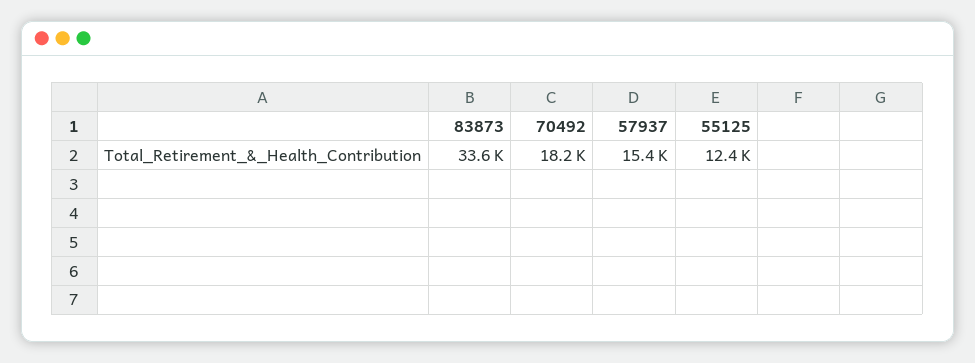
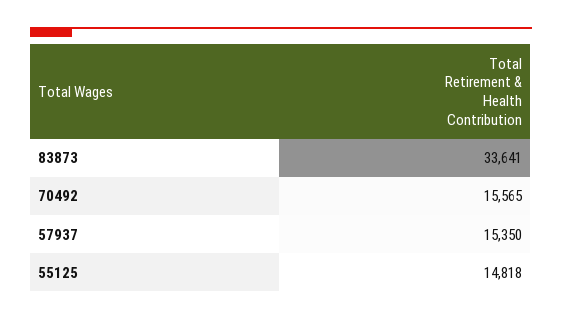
70492: 18200 -> 15565
55125: 12400 -> 14818

